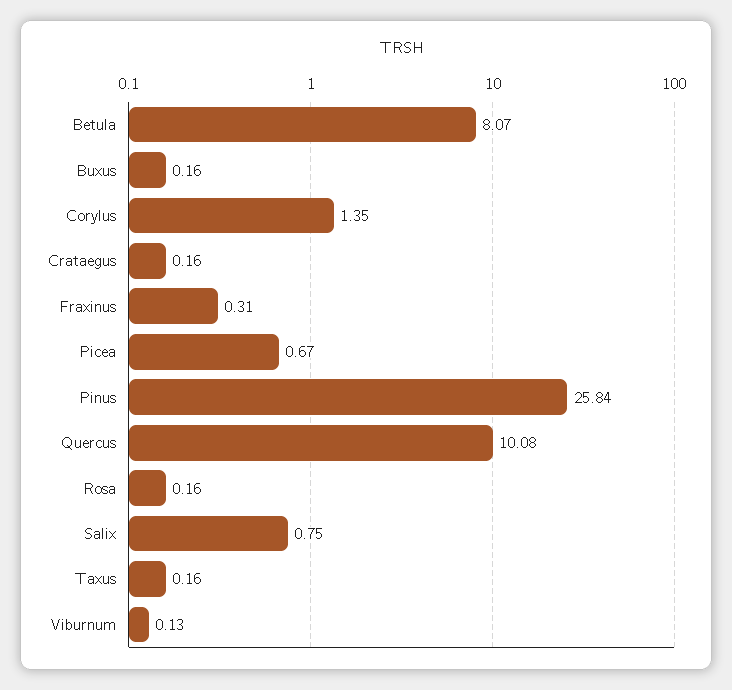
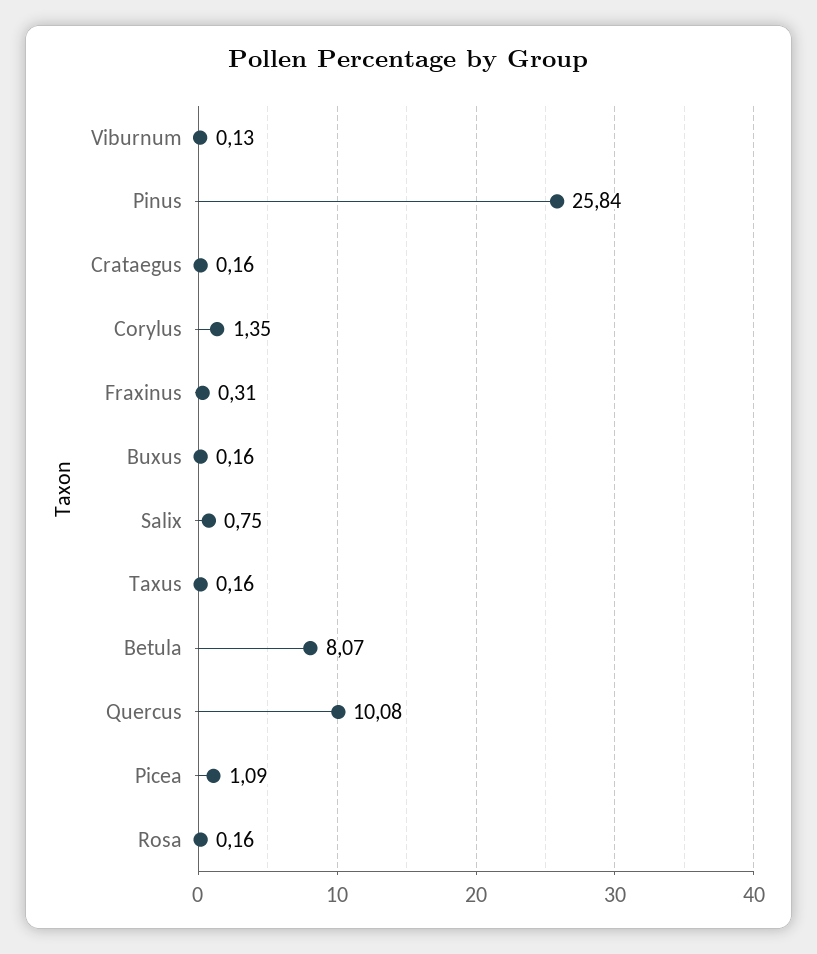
Picea: 0.67 -> 1.09

